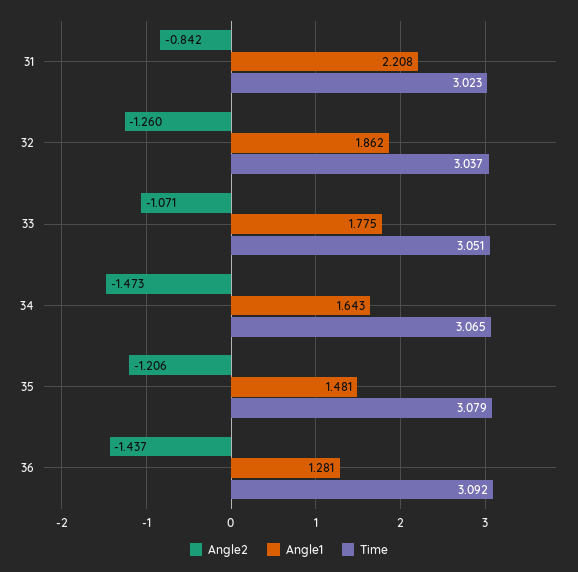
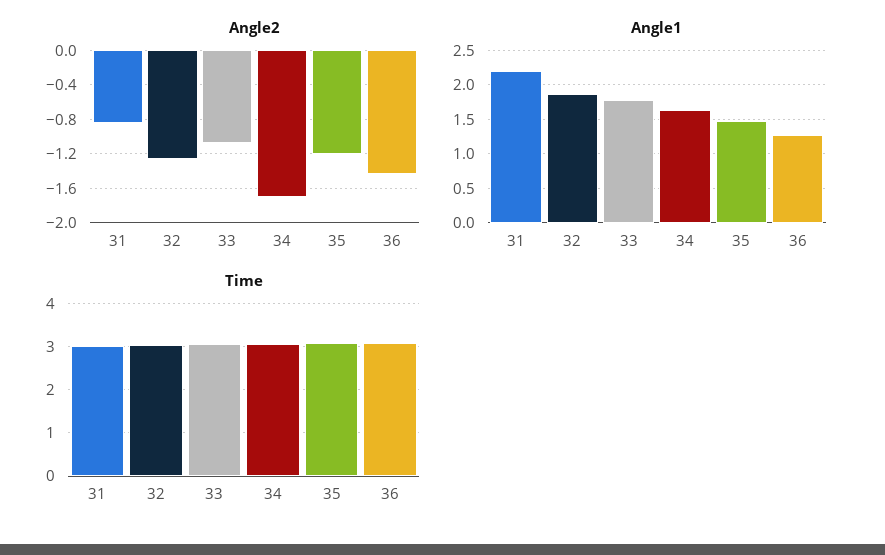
Angle2, 34: -1.473 -> -1.7

